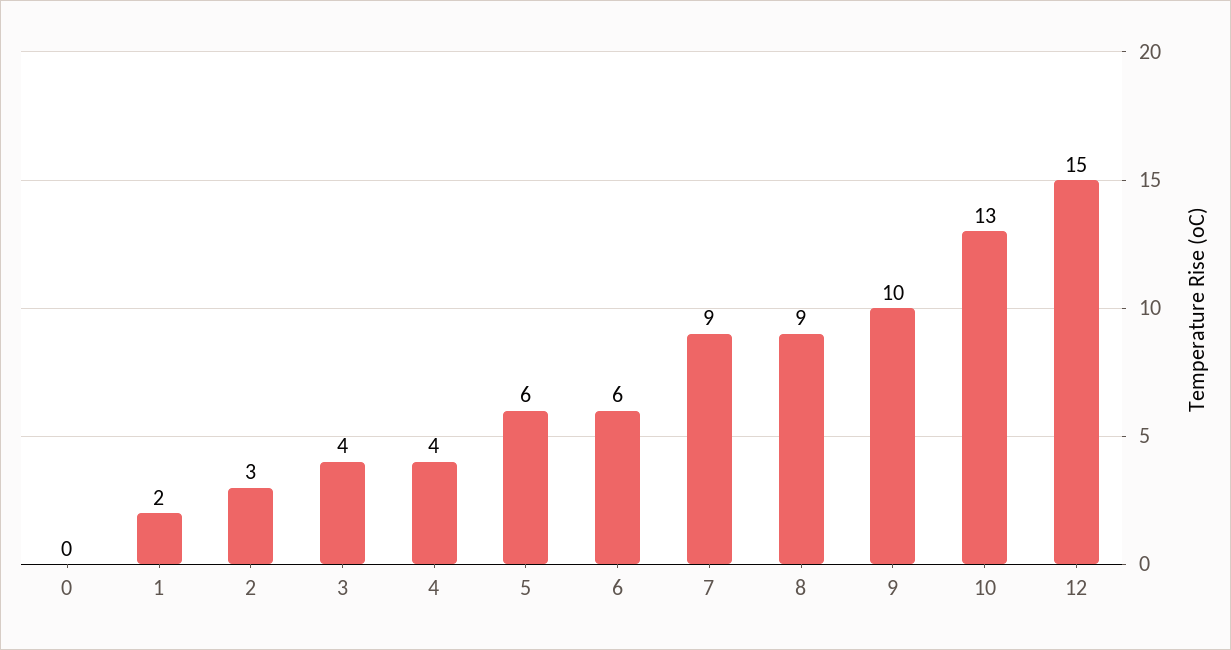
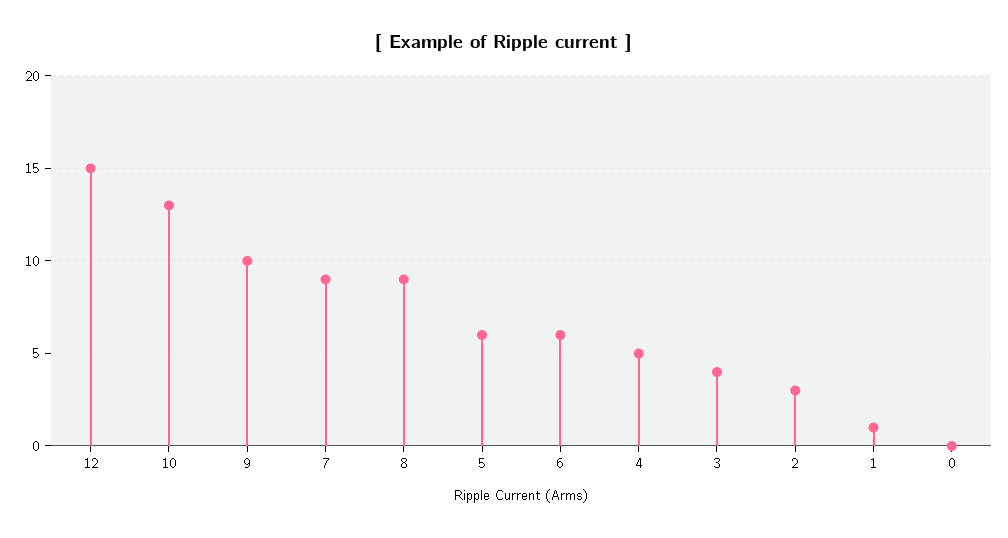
1: 2 -> 1
4: 4 -> 5

